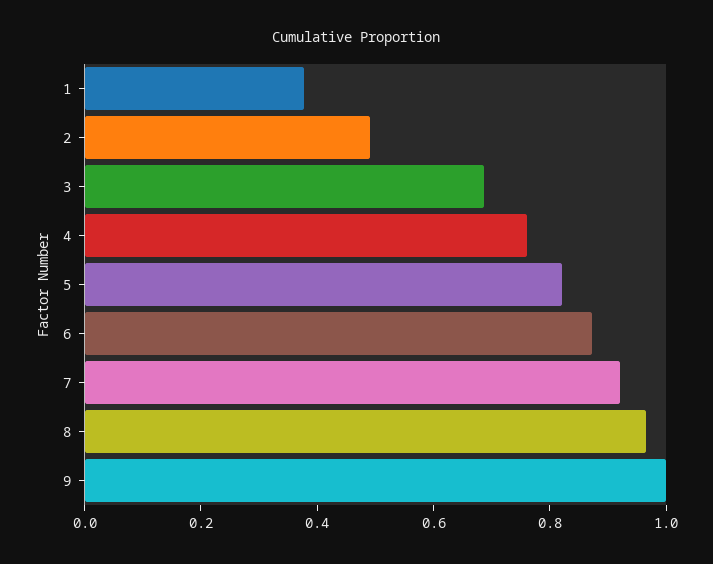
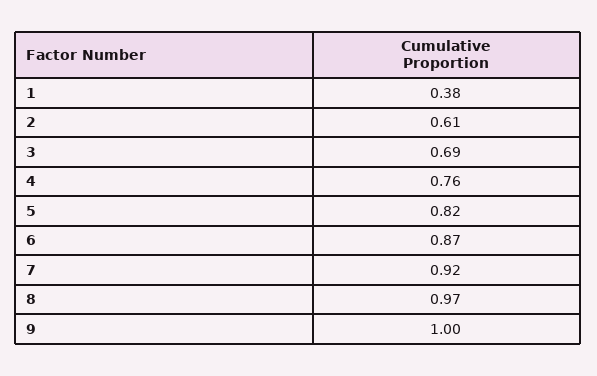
2: 0.5 -> 0.61

